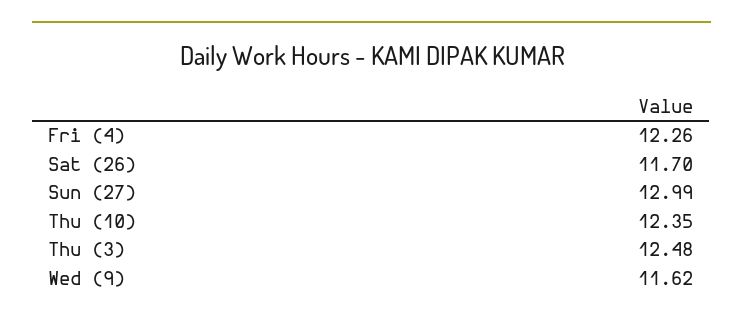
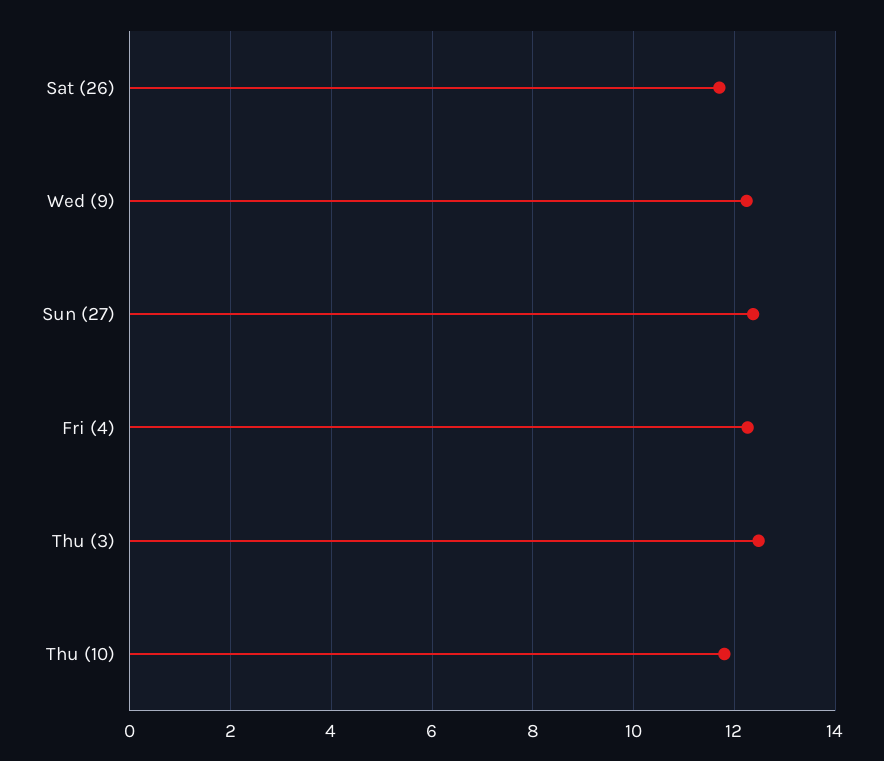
Sun (27): 12.99 -> 12.4
Thu (10): 12.35 -> 11.8
Wed (9): 11.62 -> 12.2

